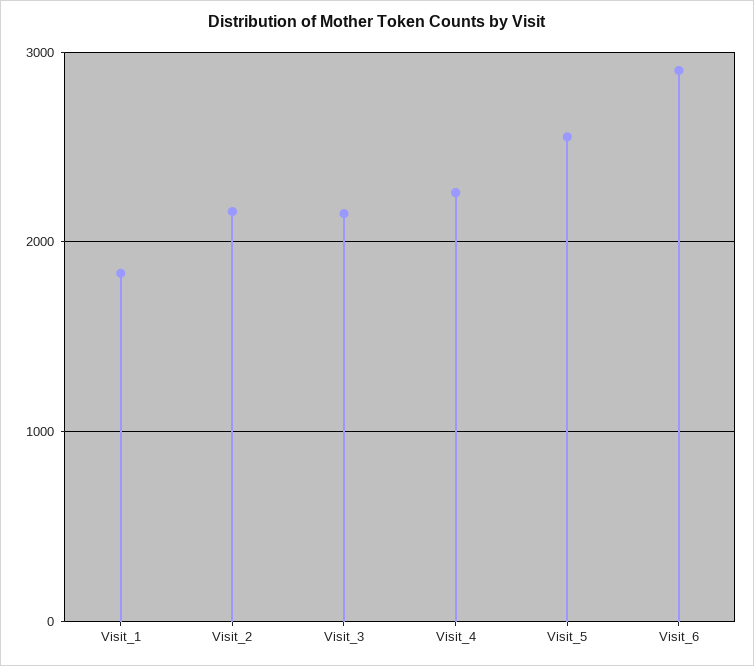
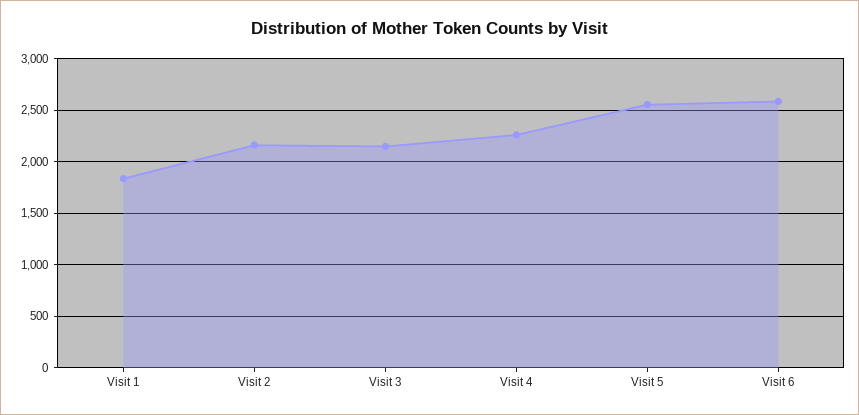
Visit_6: 2900 -> 2600

